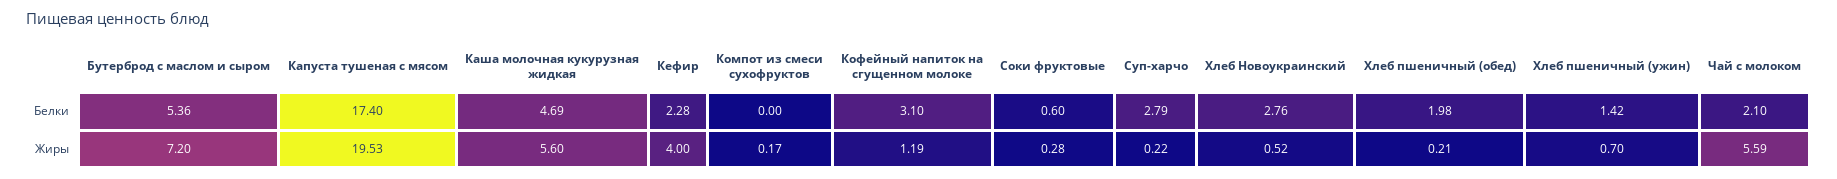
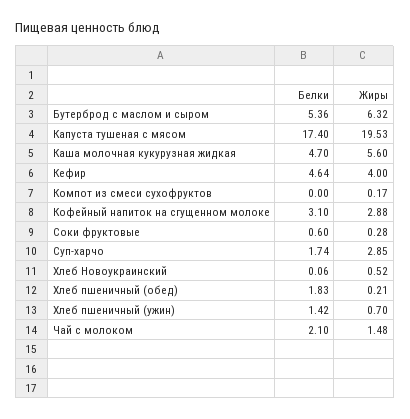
Каша молочная кукурузная жидкая, Белки: 4.69 -> 4.7
Кефир, Белки: 2.28 -> 4.64
Суп-харчо, Белки: 2.79 -> 1.74
Хлеб Новоукраинский, Белки: 2.76 -> 0.06
Хлеб пшеничный (обед), Белки: 1.98 -> 1.83
Бутерброд с маслом и сыром, Жиры: 7.2 -> 6.32
Кофейный напиток на сгущенном молоке, Жиры: 1.19 -> 2.88
Суп-харчо, Жиры: 0.22 -> 2.85
Чай с молоком, Жиры: 5.59 -> 1.48

